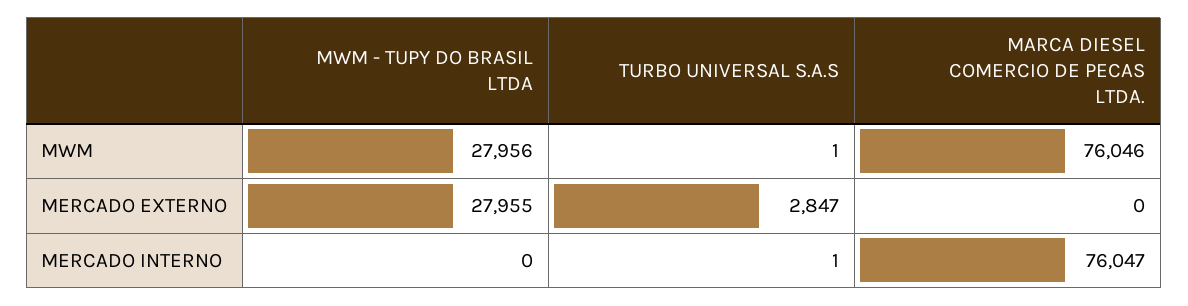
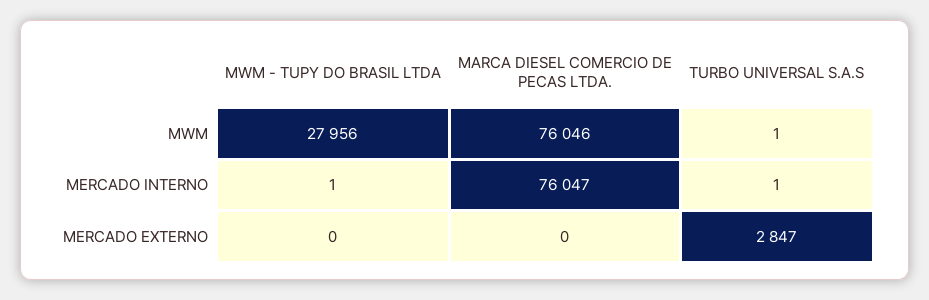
MWM - TUPY DO BRASIL LTDA, MERCADO EXTERNO: 27955 -> 0
MWM - TUPY DO BRASIL LTDA, MERCADO INTERNO: 0 -> 1

